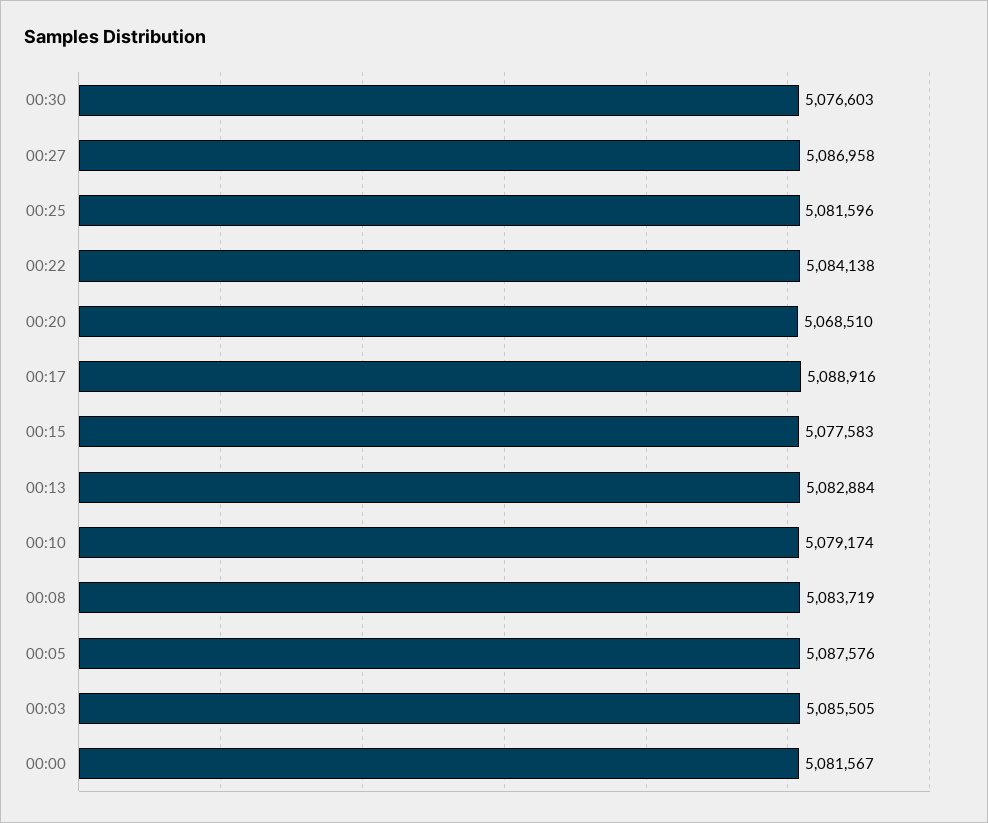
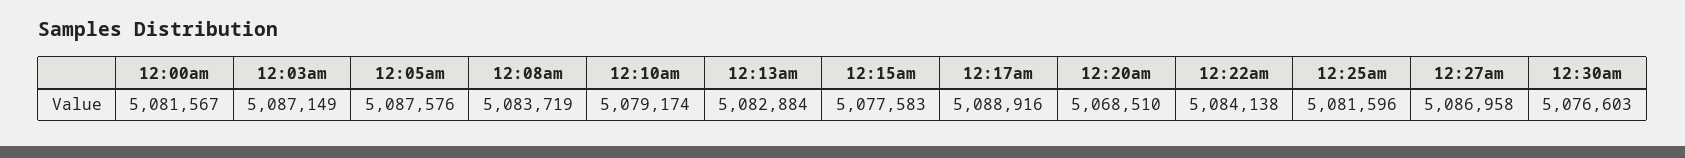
00:03: 5085505 -> 5087149

